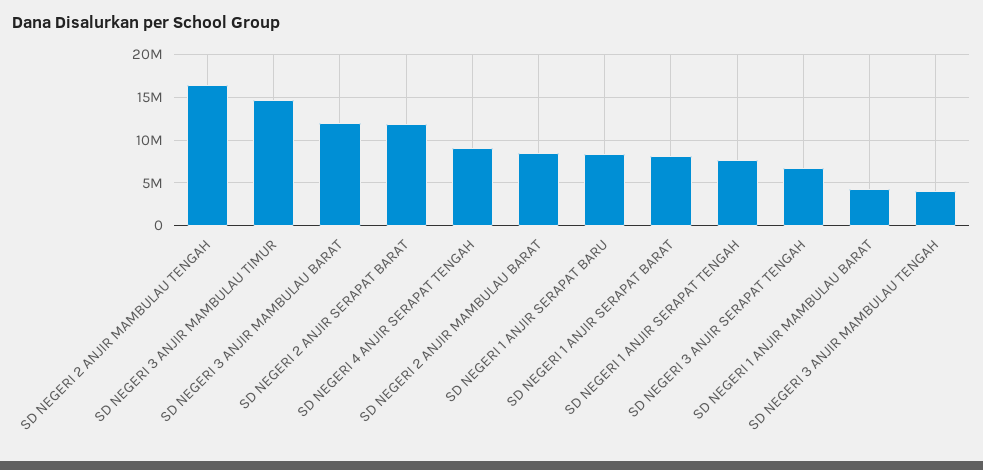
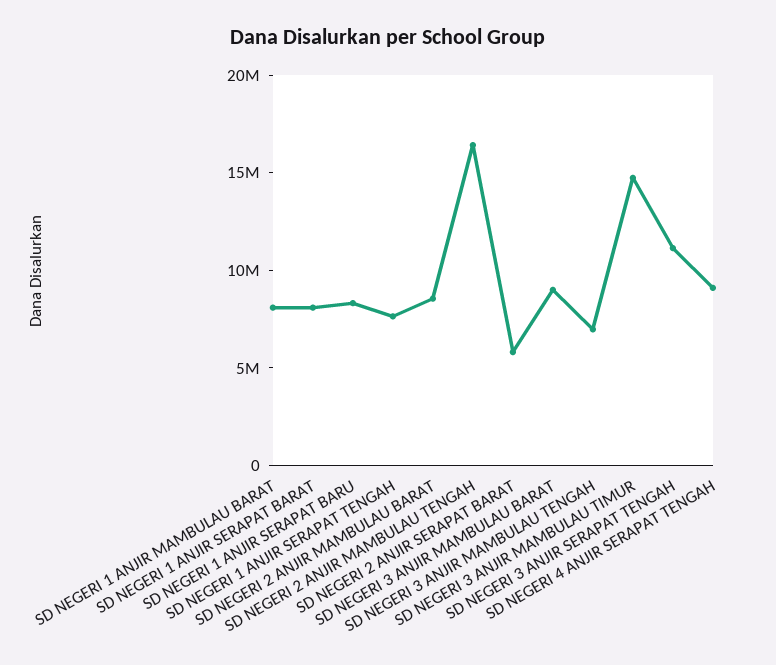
SD NEGERI 3 ANJIR MAMBULAU BARAT: 12000000 -> 9000000
SD NEGERI 2 ANJIR SERAPAT BARAT: 12000000 -> 6000000
SD NEGERI 3 ANJIR SERAPAT TENGAH: 7000000 -> 11000000
SD NEGERI 1 ANJIR MAMBULAU BARAT: 4000000 -> 8000000
SD NEGERI 3 ANJIR MAMBULAU TENGAH: 4000000 -> 7000000

